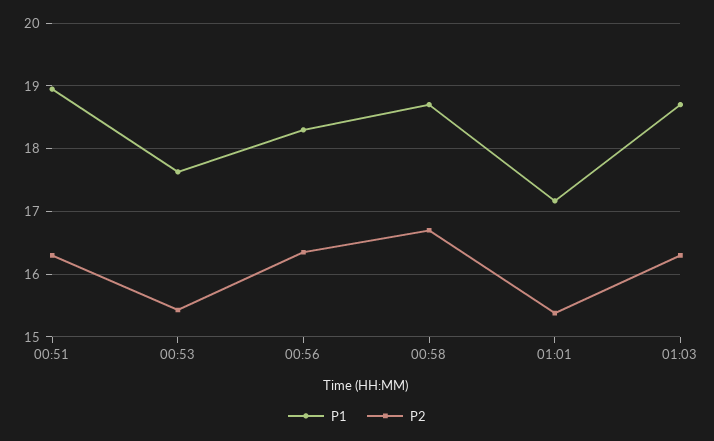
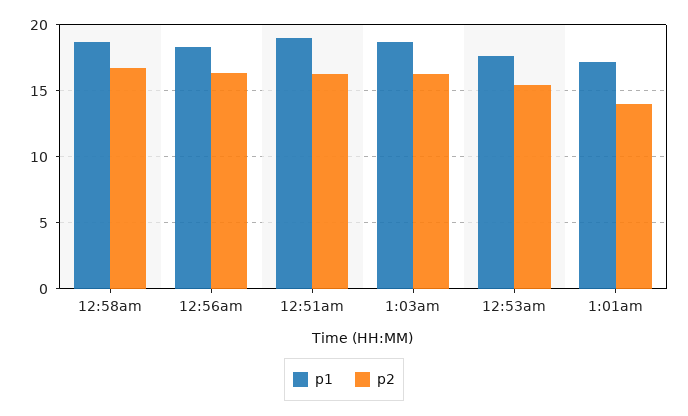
P2, 01:01: 15.4 -> 14

